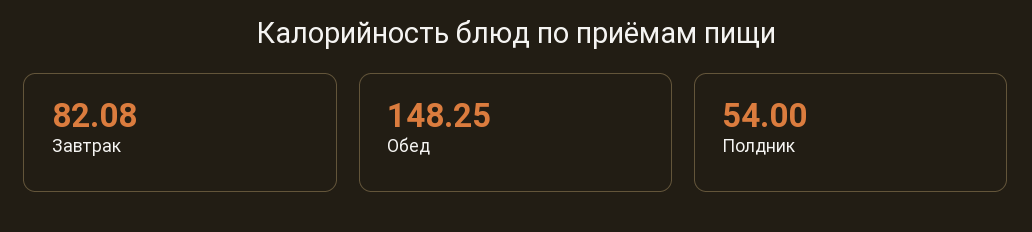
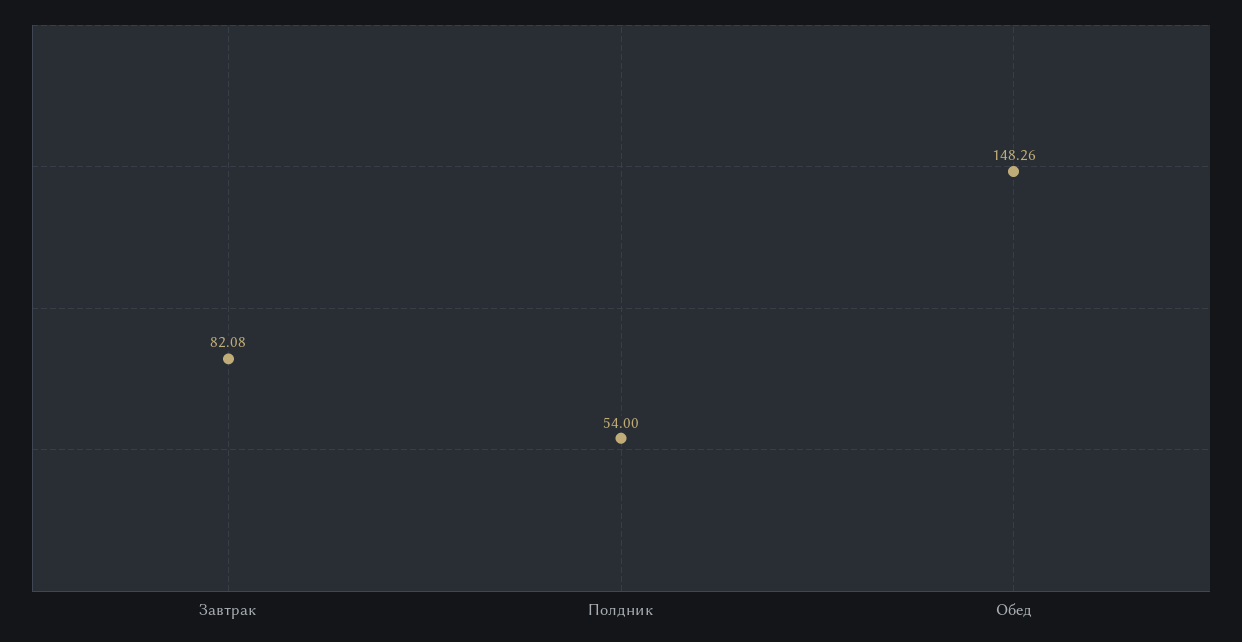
Обед: 148.25 -> 148.26

